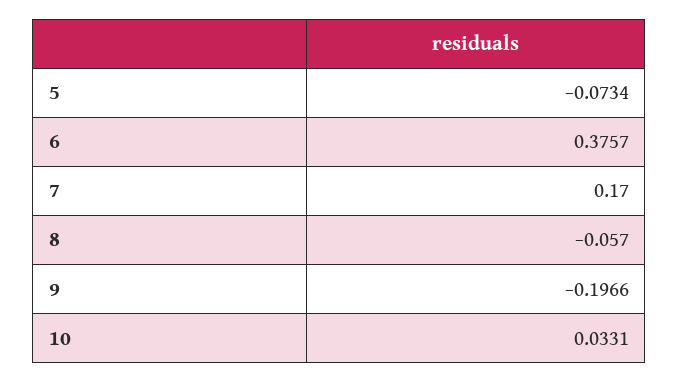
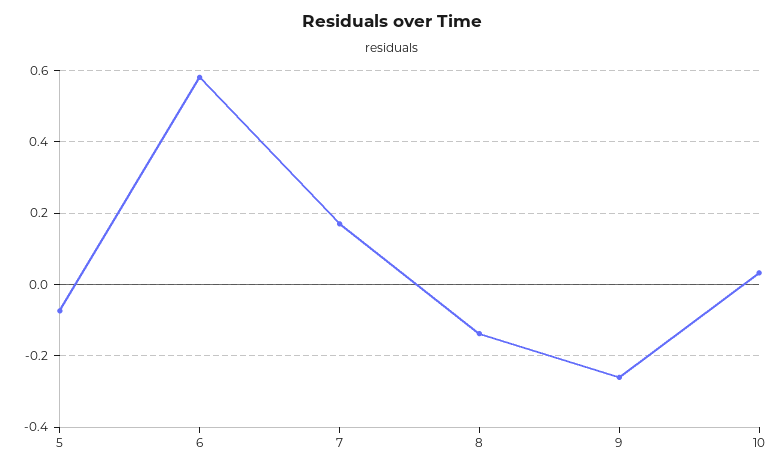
6: 0.3757 -> 0.58
8: -0.057 -> -0.14
9: -0.1966 -> -0.26

